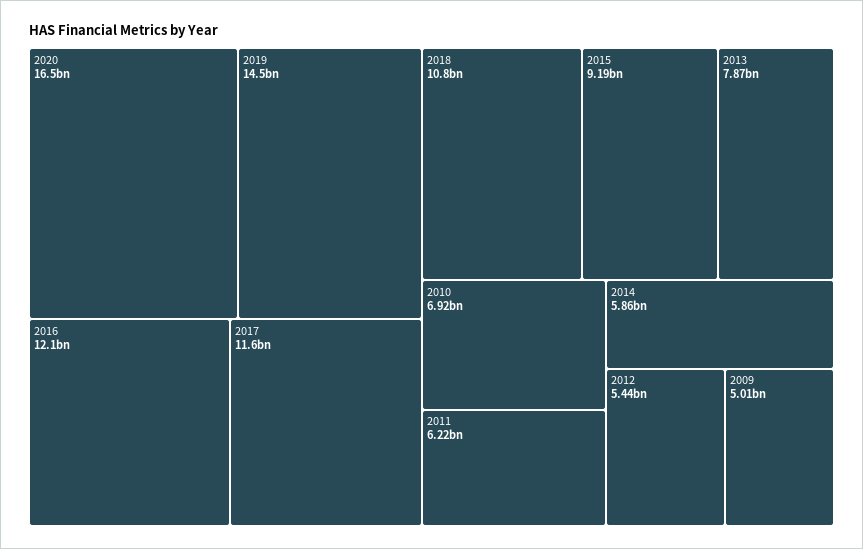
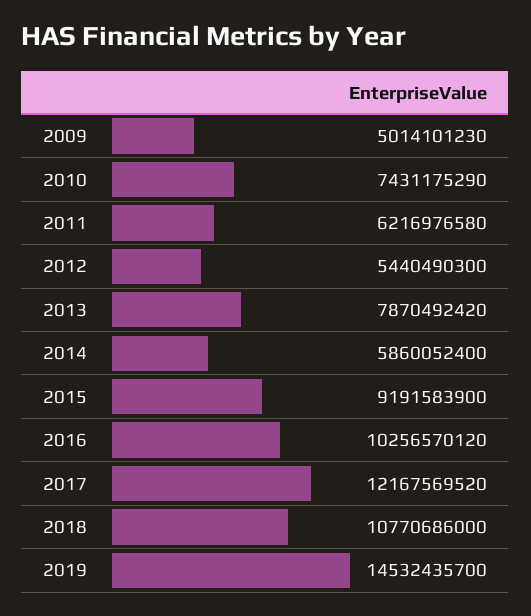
2020: 16500000000 -> none
2016: 12100000000 -> 10256570120
2017: 11600000000 -> 12167569520
2010: 6920000000 -> 7431175290

